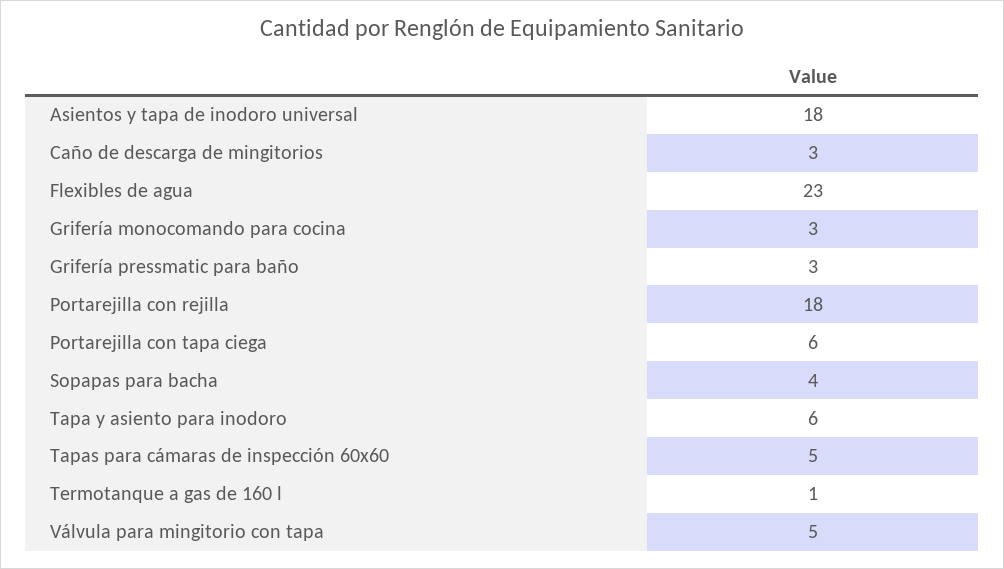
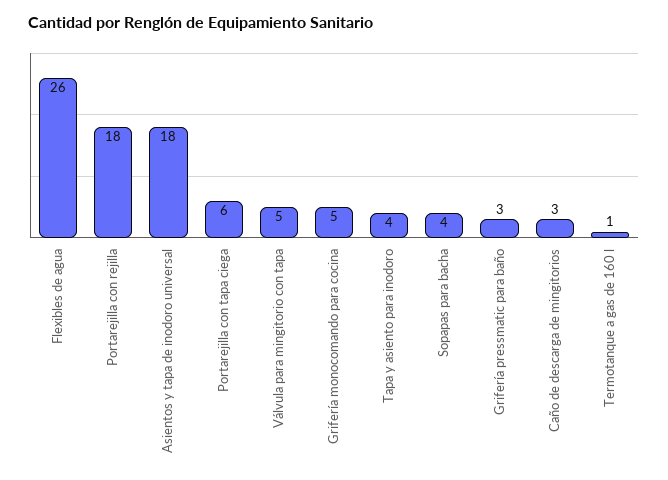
Flexibles de agua: 23 -> 26
Grifería monocomando para cocina: 3 -> 5
Tapa y asiento para inodoro: 6 -> 4
Tapas para cámaras de inspección 60x60: 5 -> none

